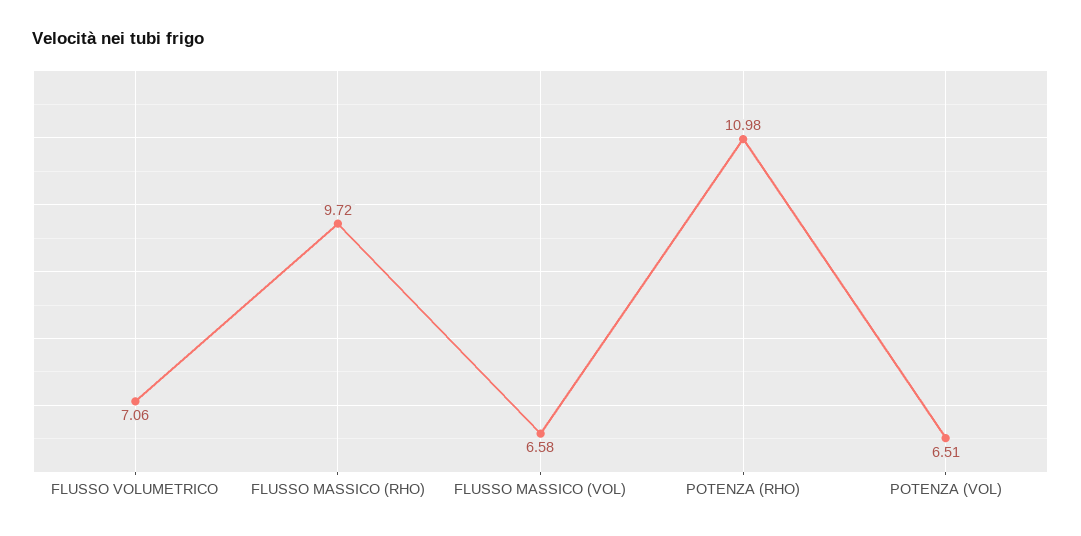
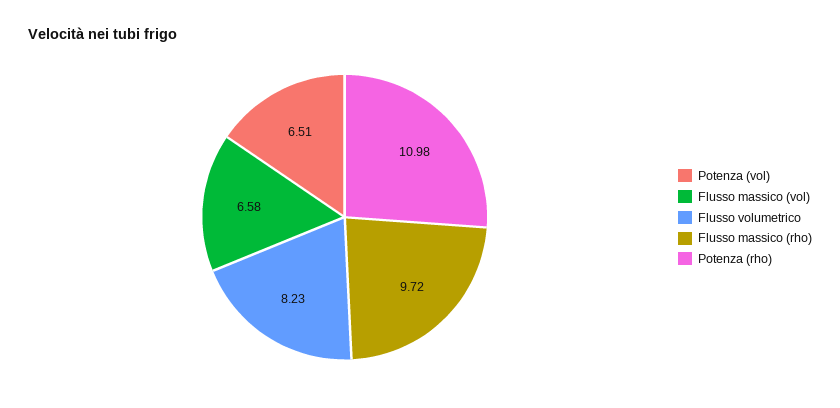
FLUSSO VOLUMETRICO: 7.06 -> 8.23

